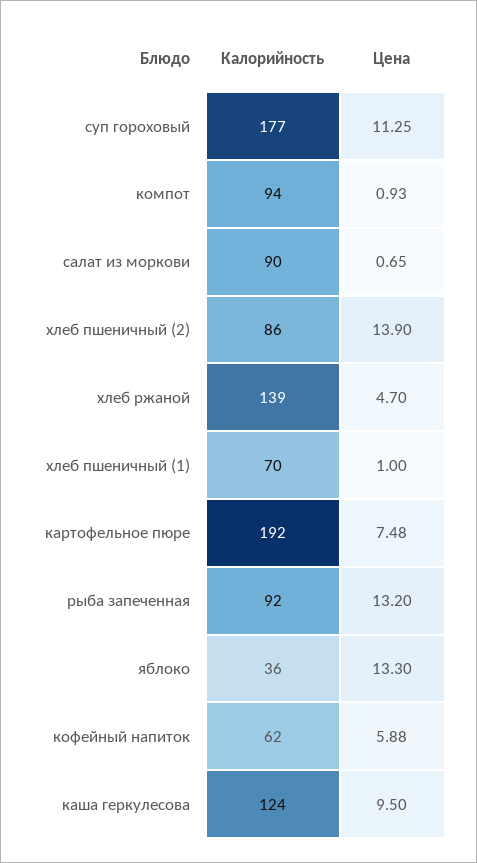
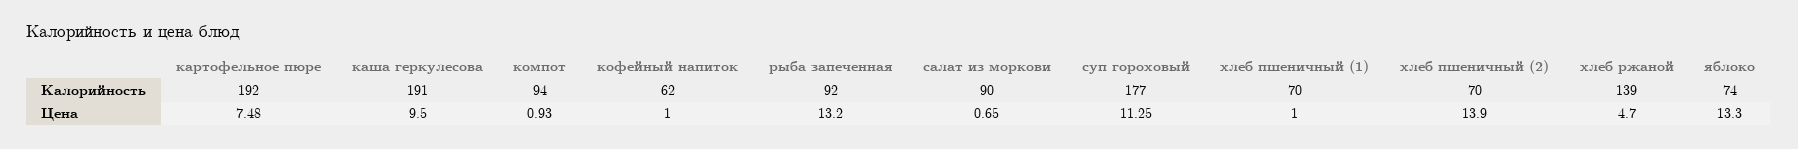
Калорийность, хлеб пшеничный (2): 86 -> 70
Калорийность, яблоко: 36 -> 74
Цена, кофейный напиток: 5.88 -> 1
Калорийность, каша геркулесова: 124 -> 191

